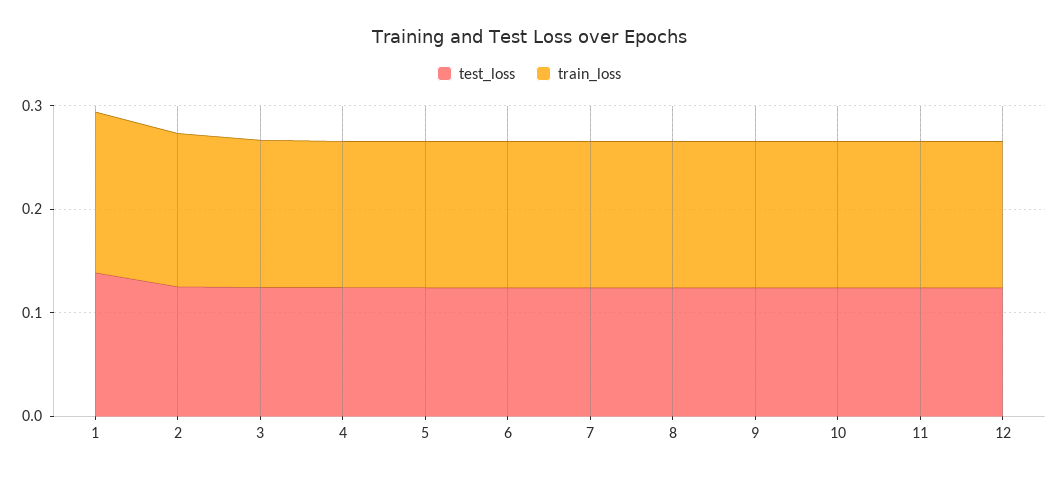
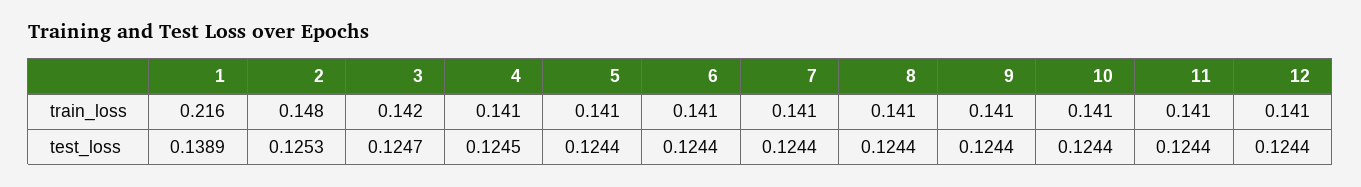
train_loss, 1: 0.16 -> 0.216

